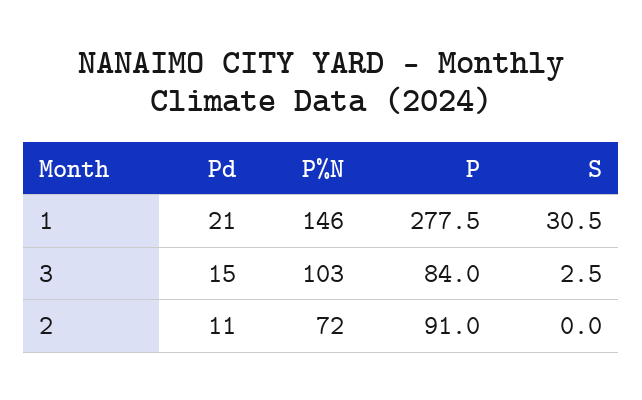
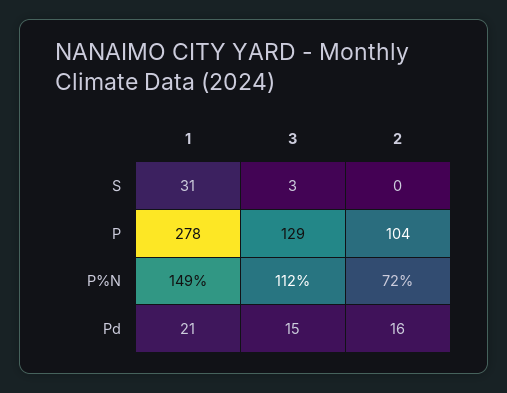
P%N, 1: 146 -> 149
P%N, 3: 103 -> 112
P, 3: 84 -> 129
Pd, 2: 11 -> 16
P, 2: 91 -> 104

